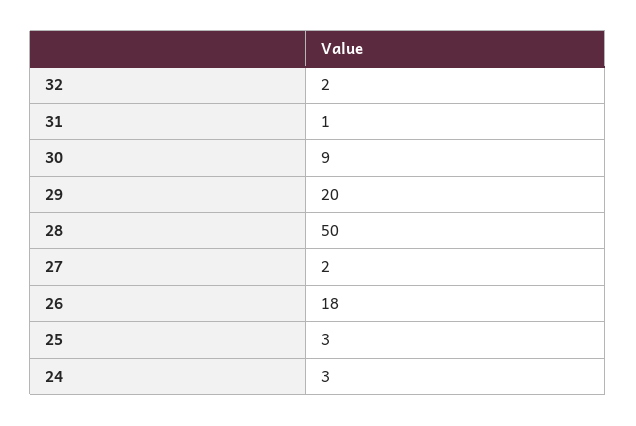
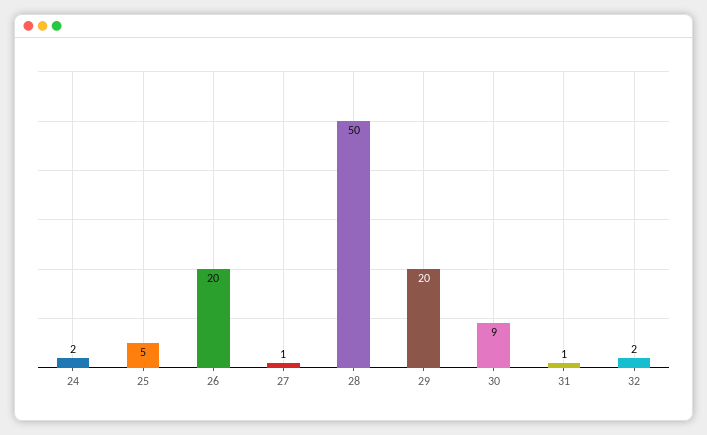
27: 2 -> 1
26: 18 -> 20
25: 3 -> 5
24: 3 -> 2

